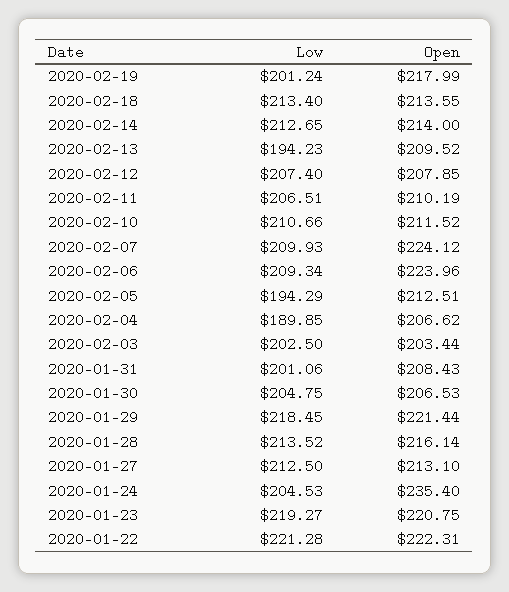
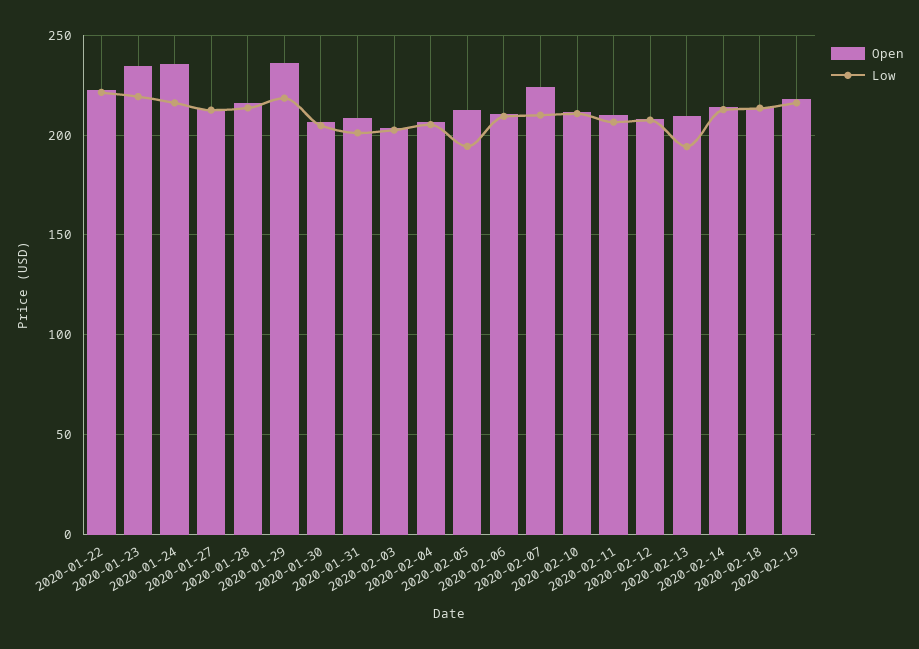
Low, 2020-02-19: 201.24 -> 215
Open, 2020-02-06: 223.96 -> 210
Low, 2020-02-04: 189.85 -> 205
Open, 2020-01-29: 221.44 -> 235
Low, 2020-01-24: 204.53 -> 215
Open, 2020-01-23: 220.75 -> 235

